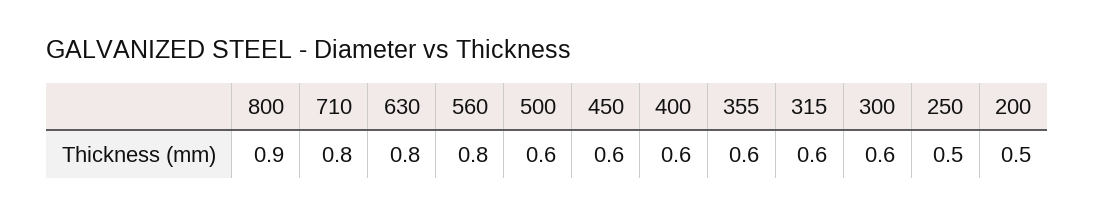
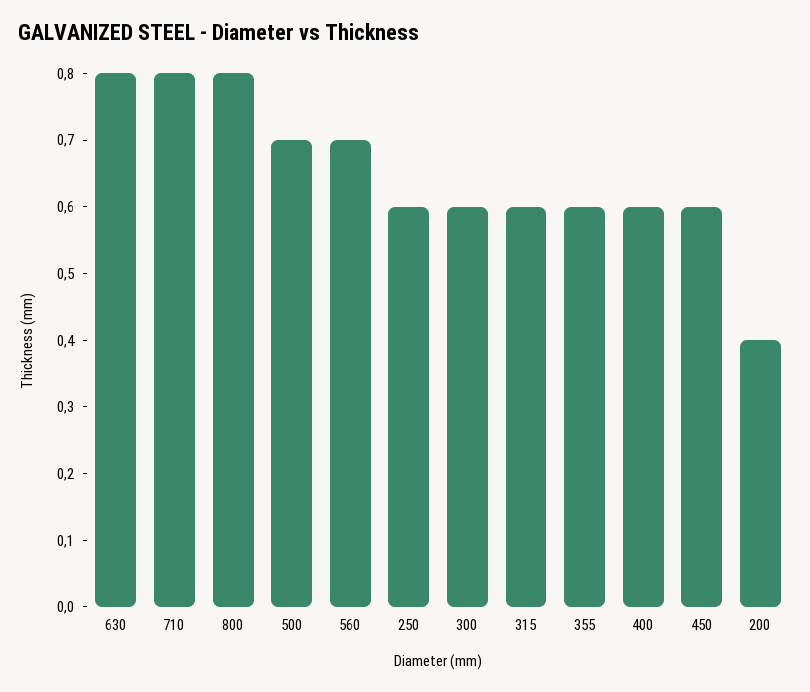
800: 0.9 -> 0.8
560: 0.8 -> 0.7
500: 0.6 -> 0.7
250: 0.5 -> 0.6
200: 0.5 -> 0.4

